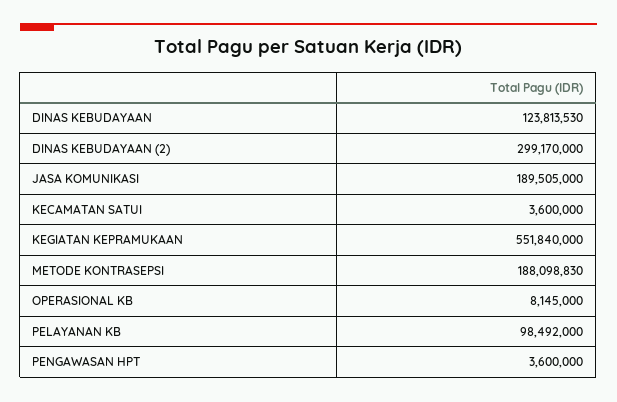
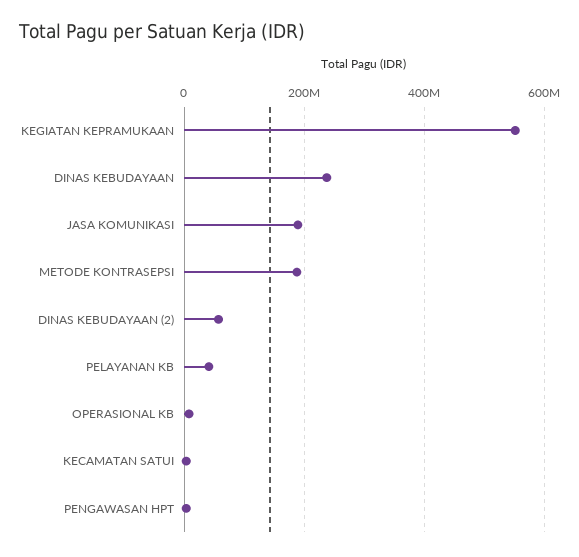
DINAS KEBUDAYAAN: 123813530 -> 240000000
DINAS KEBUDAYAAN (2): 299170000 -> 60000000
PELAYANAN KB: 98492000 -> 40000000

